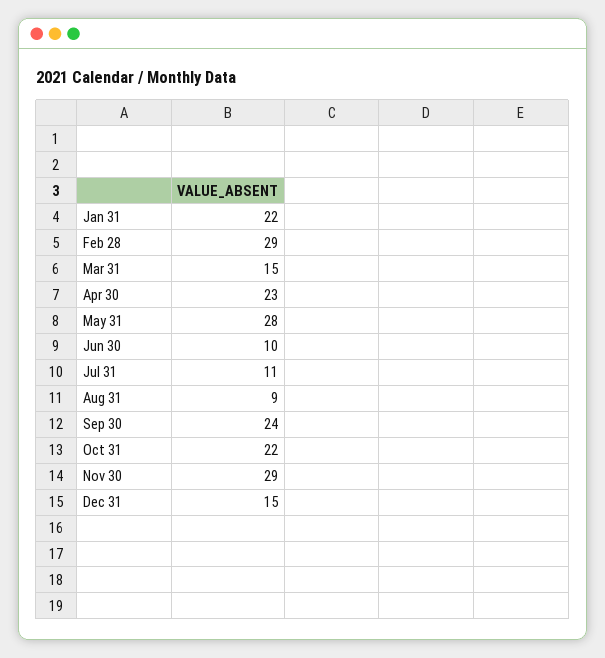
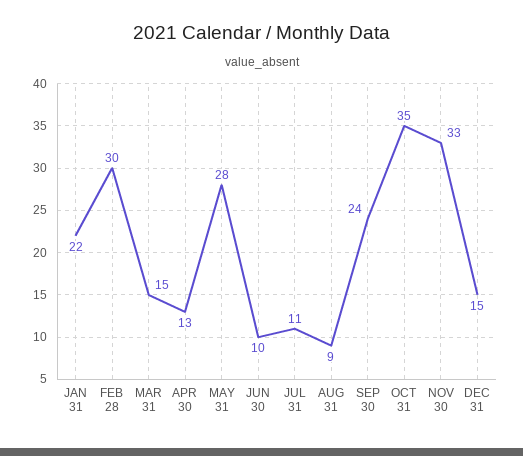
Feb 28: 29 -> 30
Apr 30: 23 -> 13
Oct 31: 22 -> 35
Nov 30: 29 -> 33

